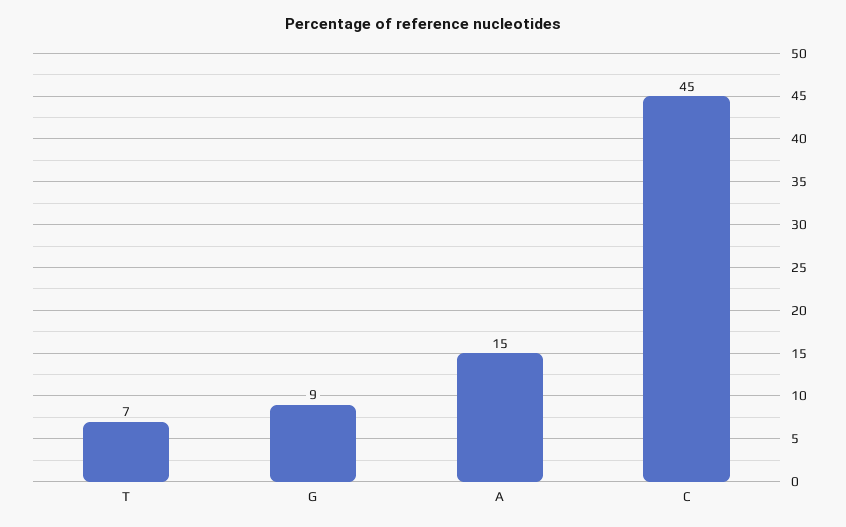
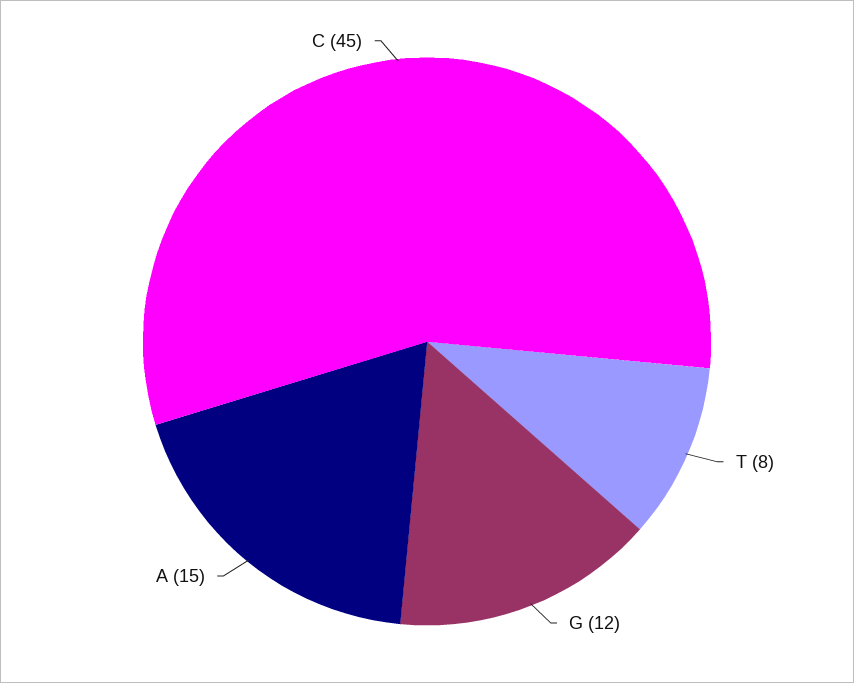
T: 7 -> 8
G: 9 -> 12

